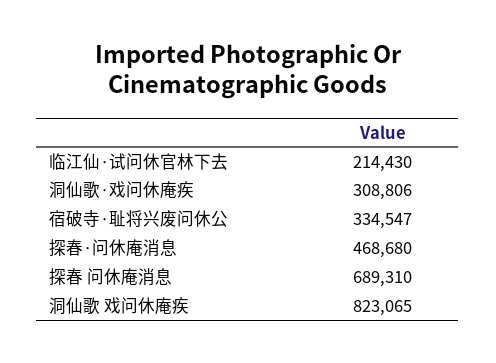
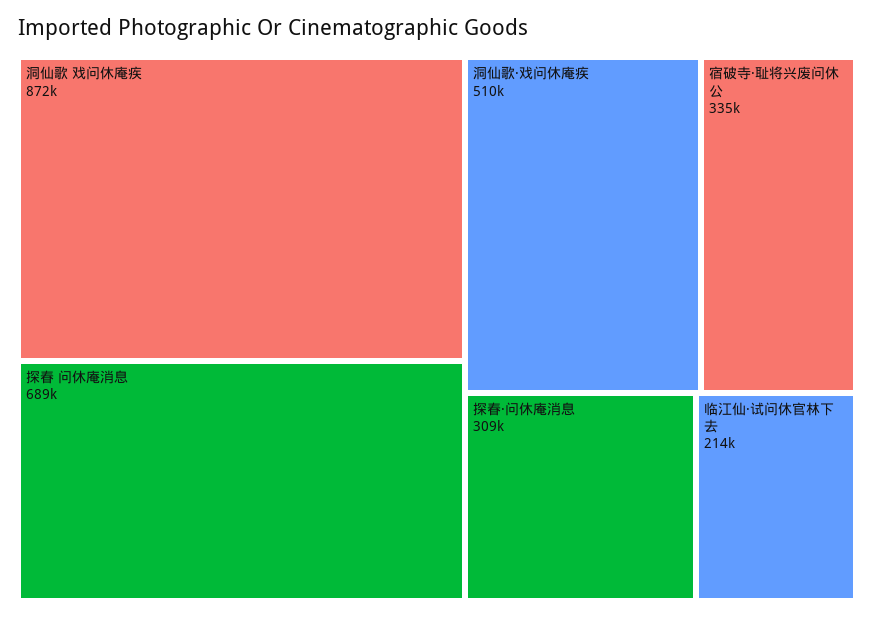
洞仙歌·戏问休庵疾: 308806 -> 510000
探春·问休庵消息: 468680 -> 309000
洞仙歌 戏问休庵疾: 823065 -> 872000

